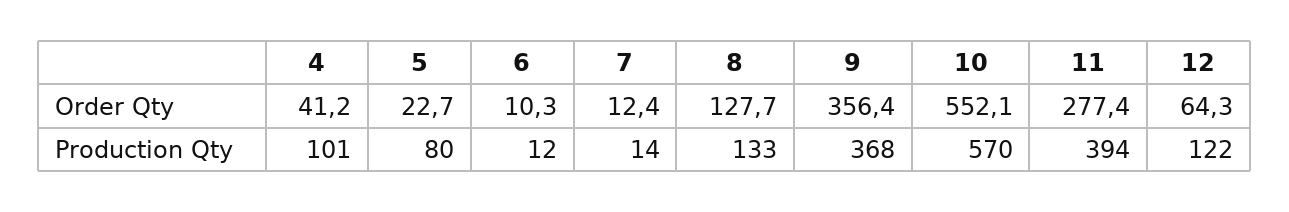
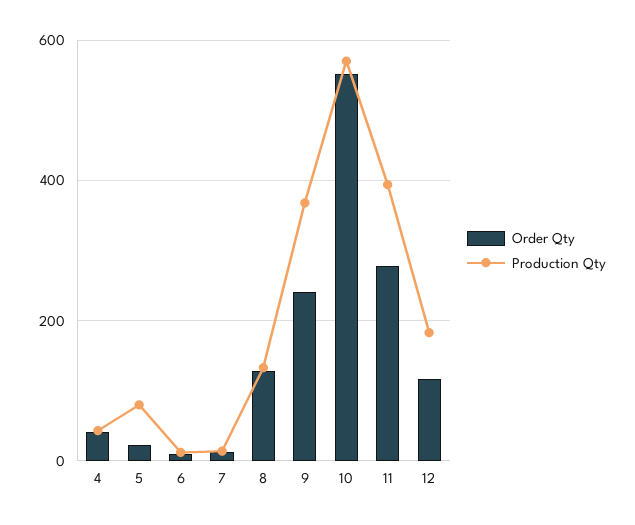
Order Qty, 9: 356.4 -> 240
Order Qty, 12: 64.3 -> 120
Production Qty, 4: 101 -> 40
Production Qty, 12: 122 -> 180

